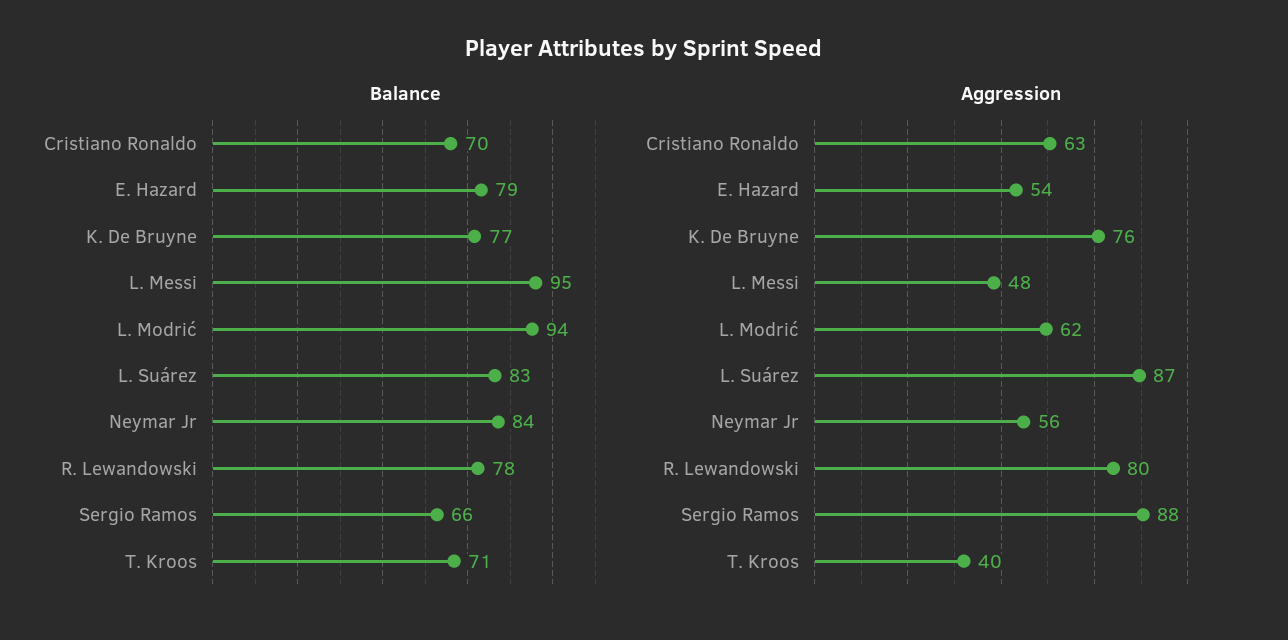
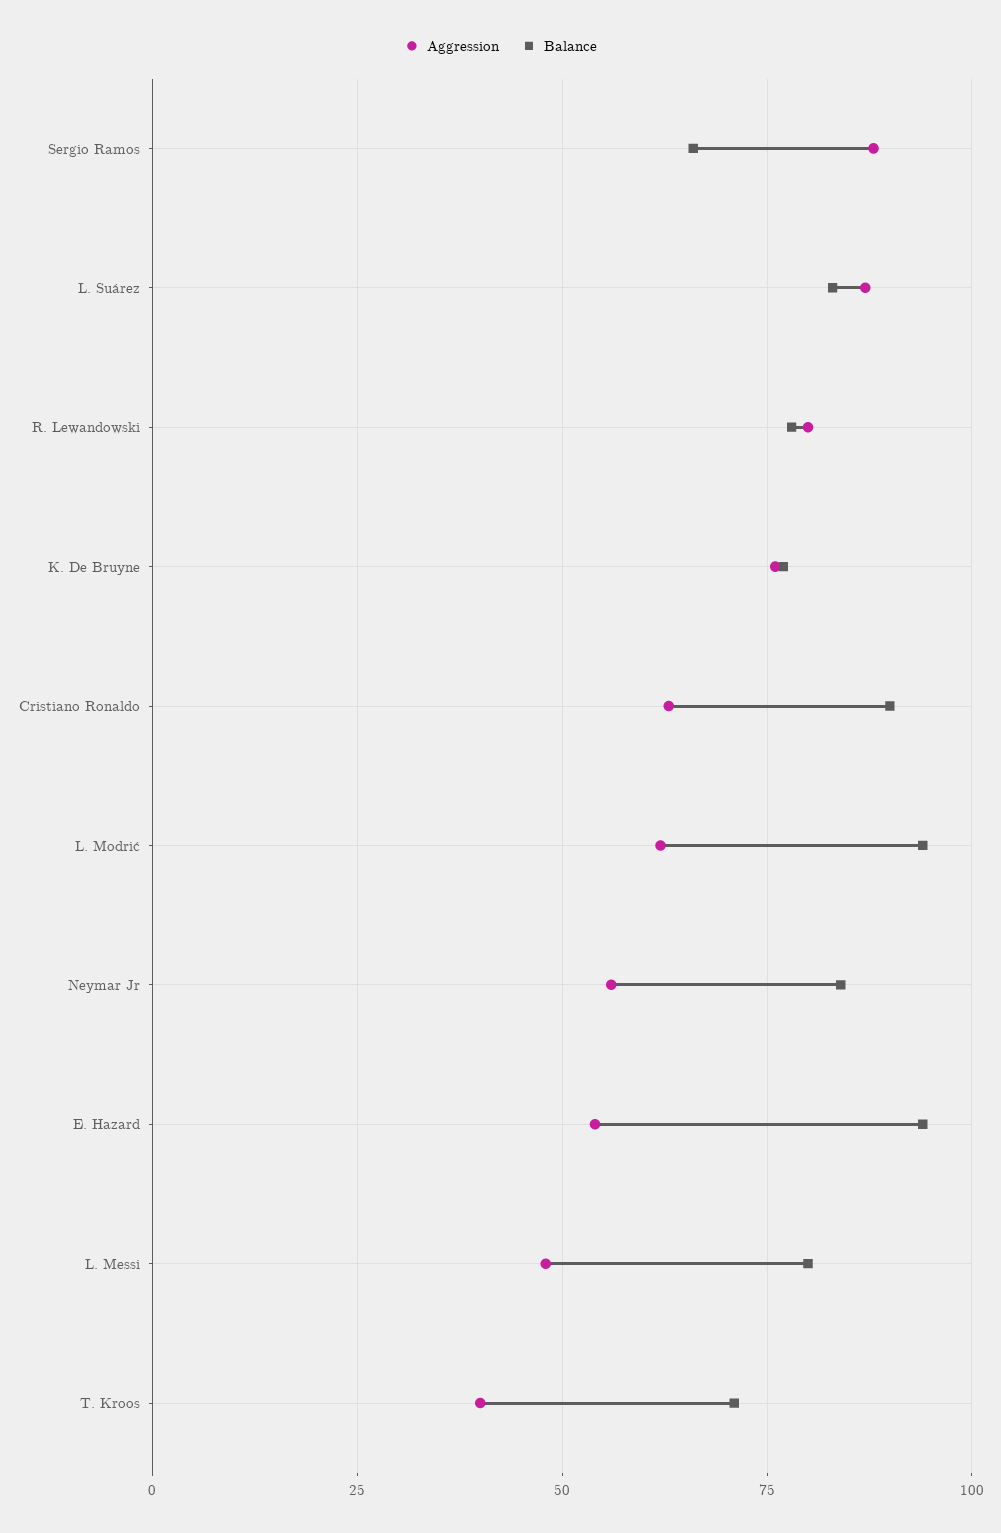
Balance, Cristiano Ronaldo: 70 -> 90
Balance, E. Hazard: 79 -> 95
Balance, L. Messi: 95 -> 80

